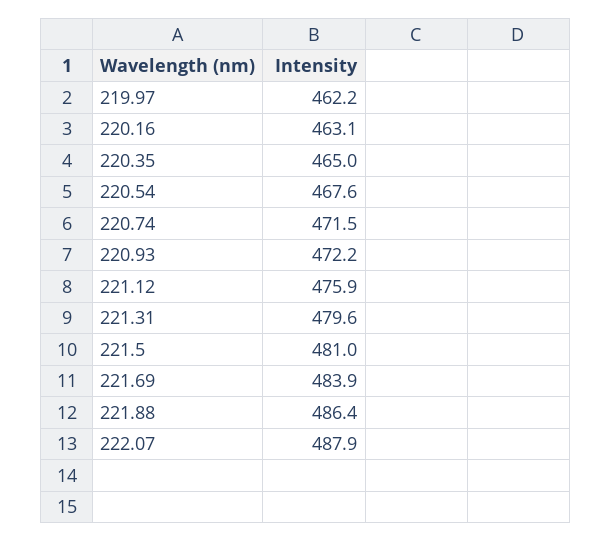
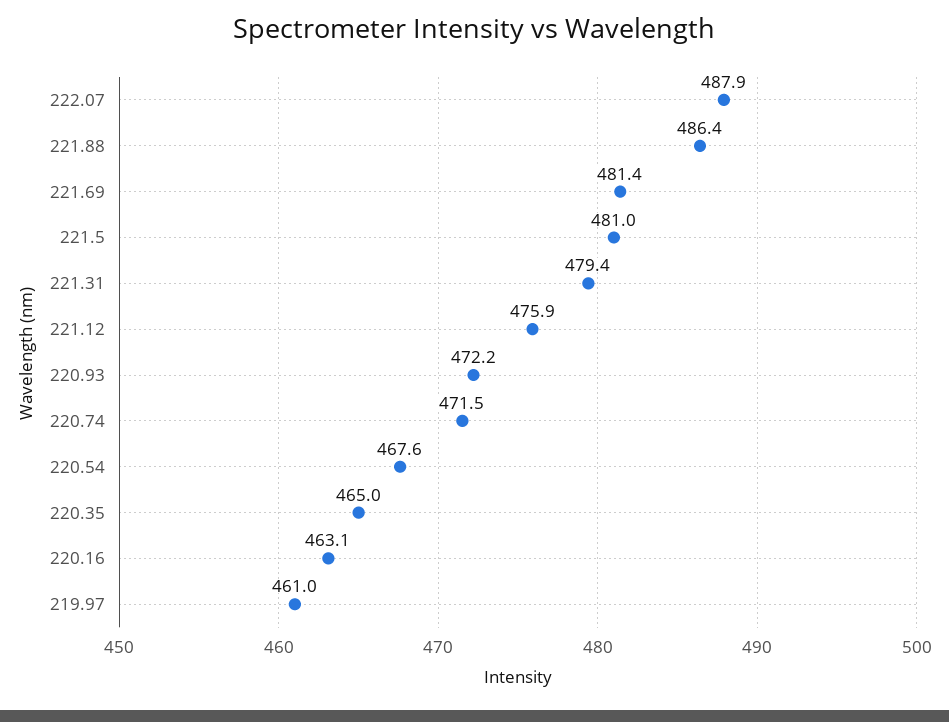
219.97: 462.2 -> 461
221.31: 479.6 -> 479.4
221.69: 483.9 -> 481.4

